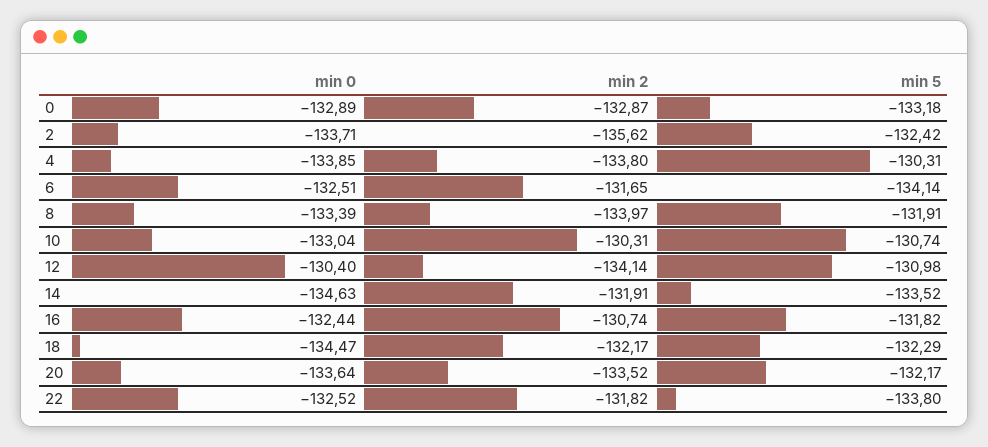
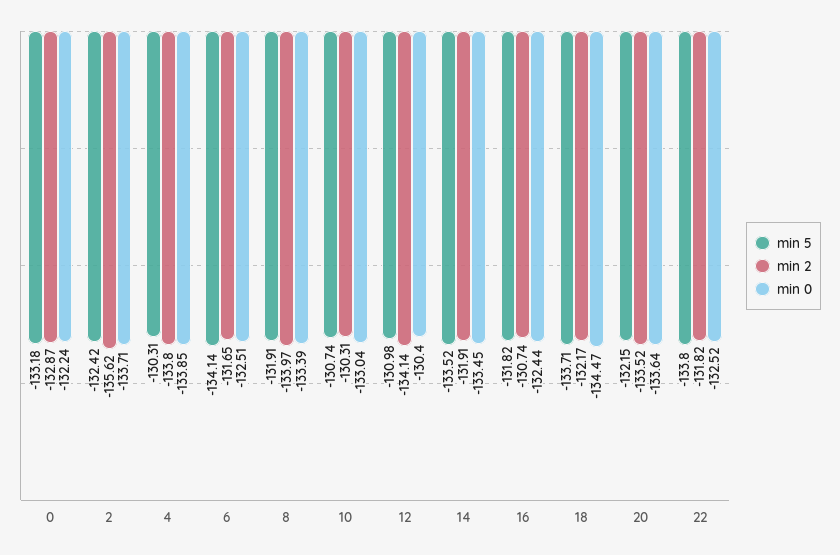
min 0, 0: -132.89 -> -132.24
min 0, 14: -134.63 -> -133.45
min 5, 18: -132.29 -> -133.71
min 5, 20: -132.17 -> -132.15

